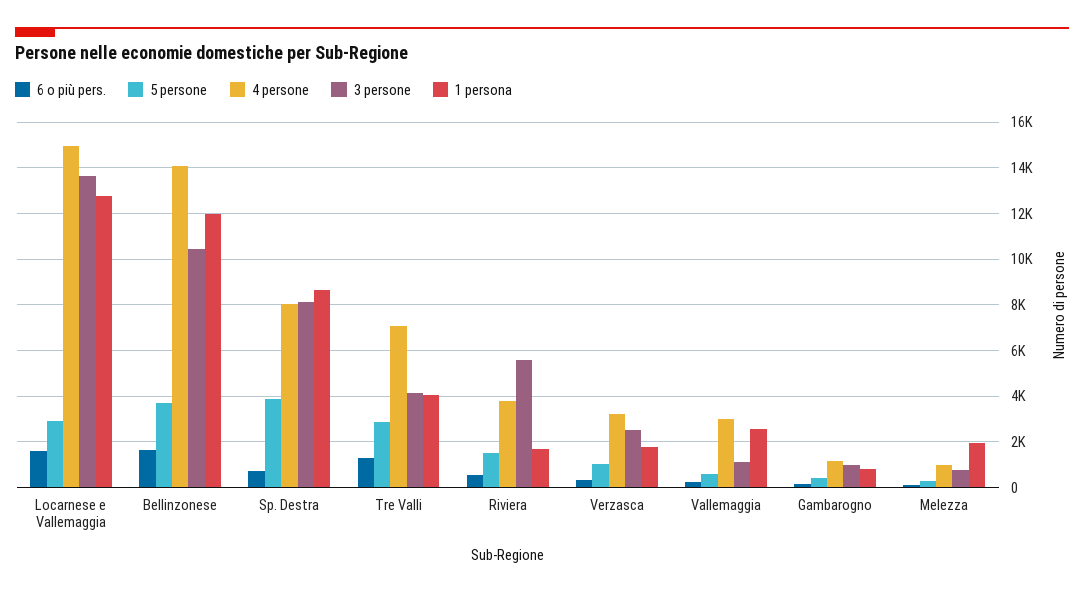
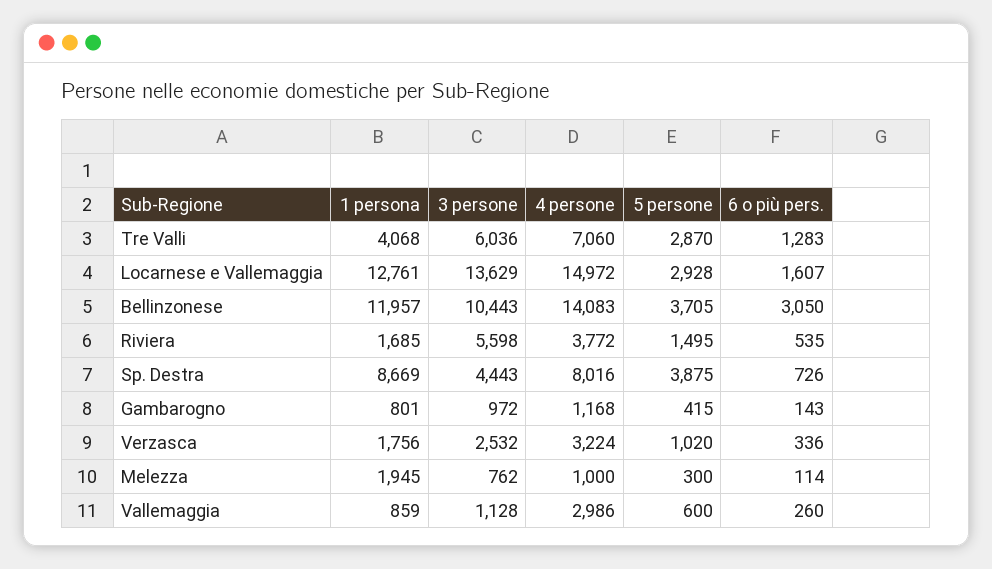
6 o più pers., Bellinzonese: 1500 -> 3050
3 persone, Sp. Destra: 8000 -> 4443
3 persone, Tre Valli: 4000 -> 6036
1 persona, Vallemaggia: 2500 -> 859

